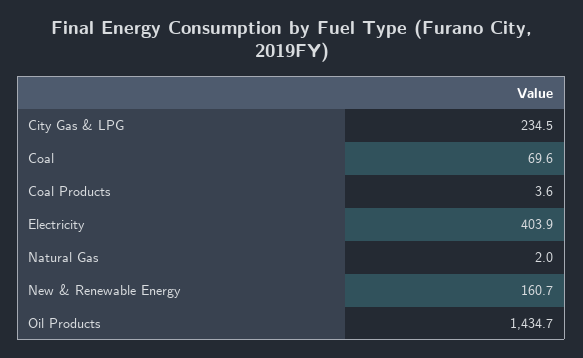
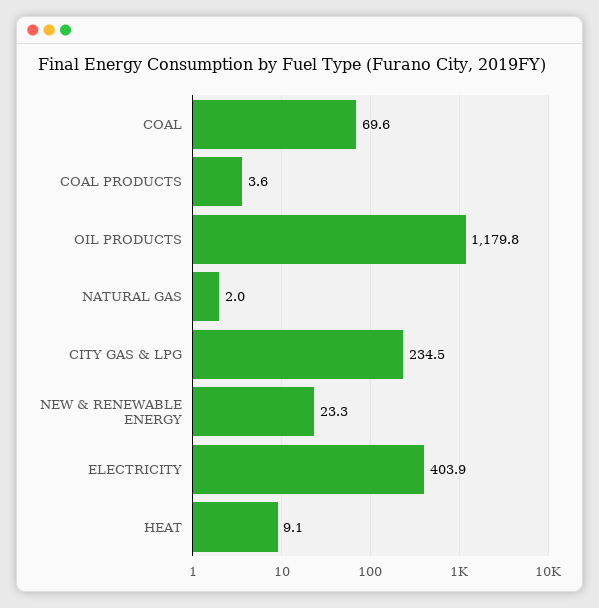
New & Renewable Energy: 160.7 -> 23.3
Oil Products: 1434.7 -> 1179.8
HEAT: none -> 9.1

